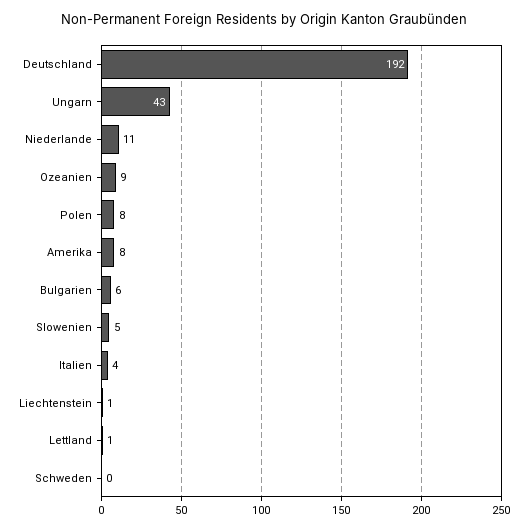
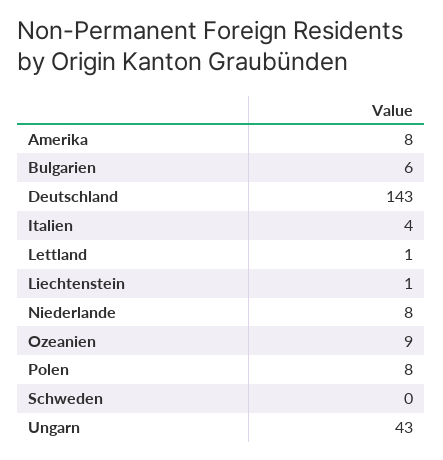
Deutschland: 192 -> 143
Niederlande: 11 -> 8
Slowenien: 5 -> none

